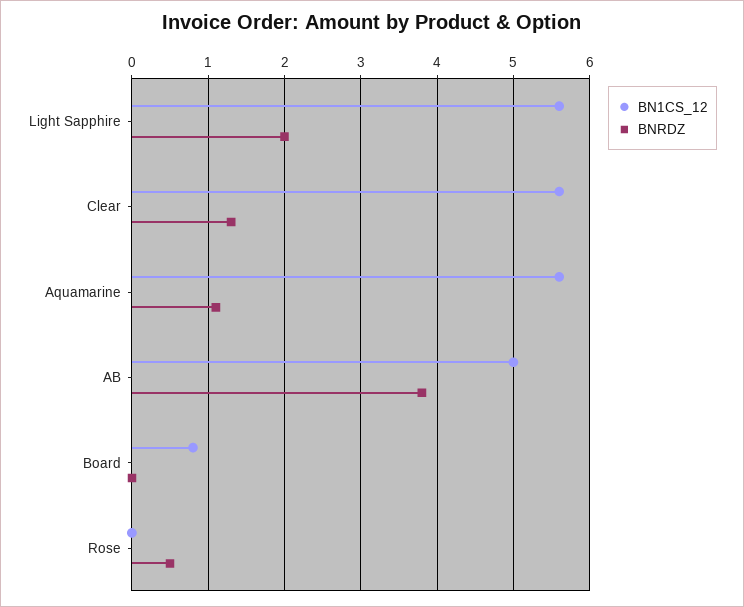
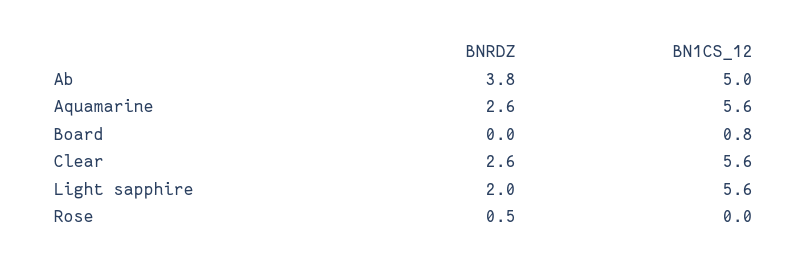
BNRDZ, Clear: 1.3 -> 2.6
BNRDZ, Aquamarine: 1.1 -> 2.6

